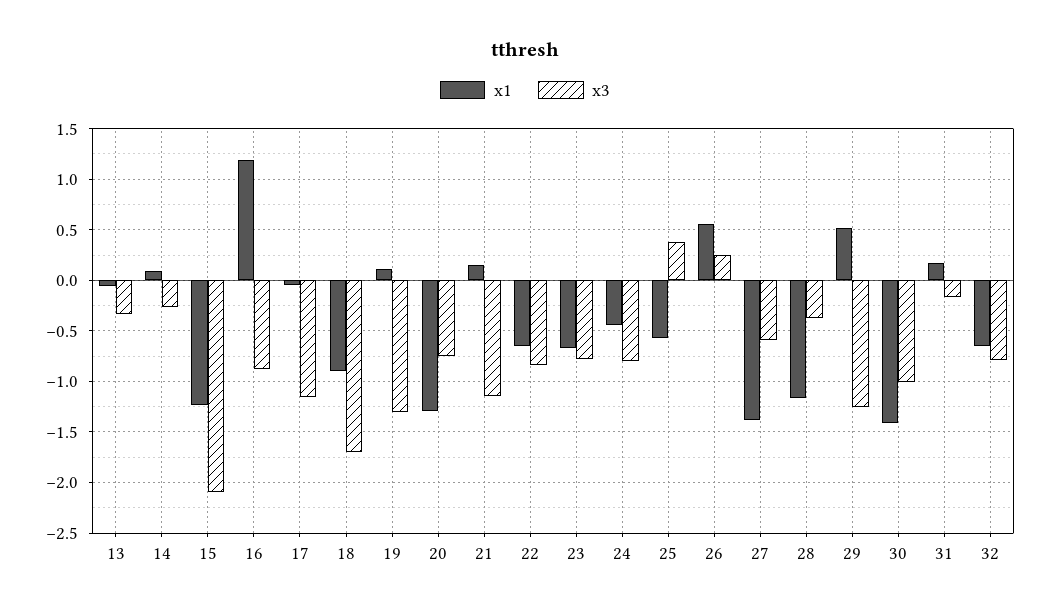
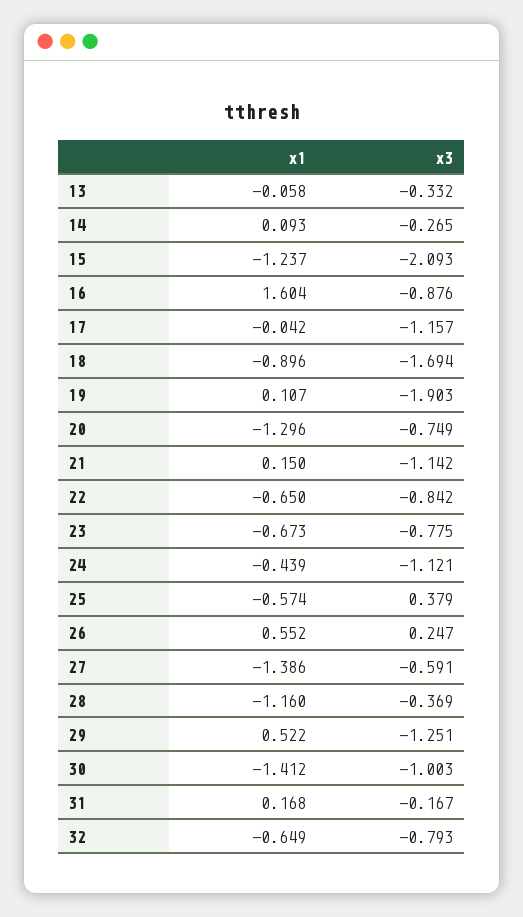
x1, 16: 1.2 -> 1.604
x3, 19: -1.3 -> -1.903
x3, 24: -0.8 -> -1.121

